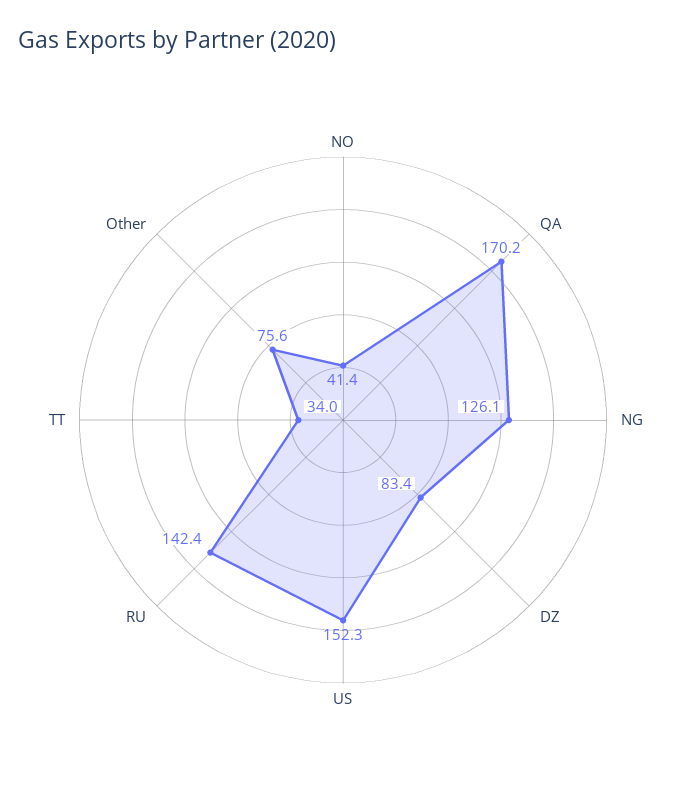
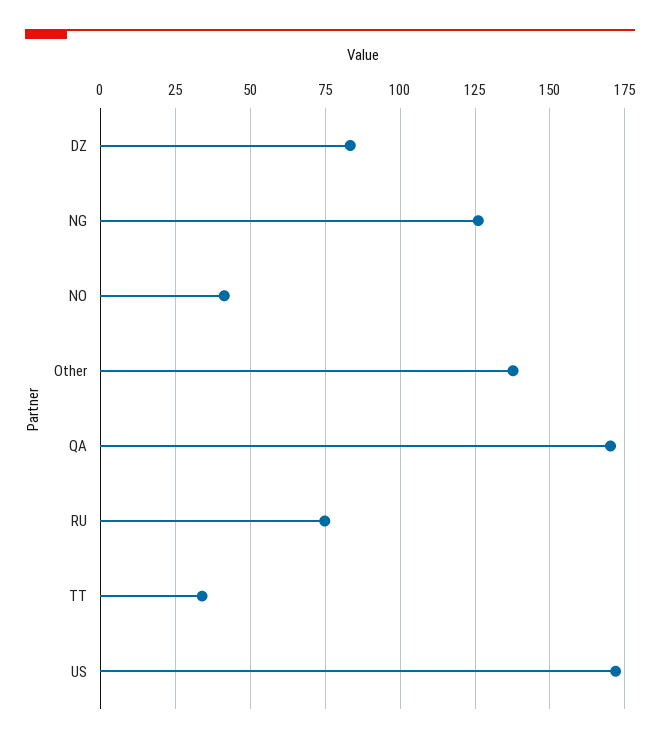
US: 152.3 -> 172.5
RU: 142.4 -> 75
Other: 75.6 -> 137.5

